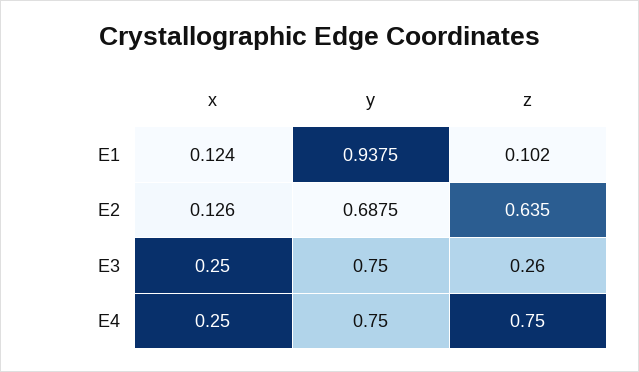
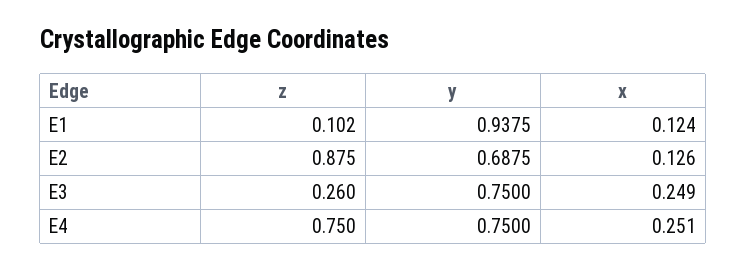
z, E2: 0.635 -> 0.875
x, E3: 0.25 -> 0.249
x, E4: 0.25 -> 0.251

